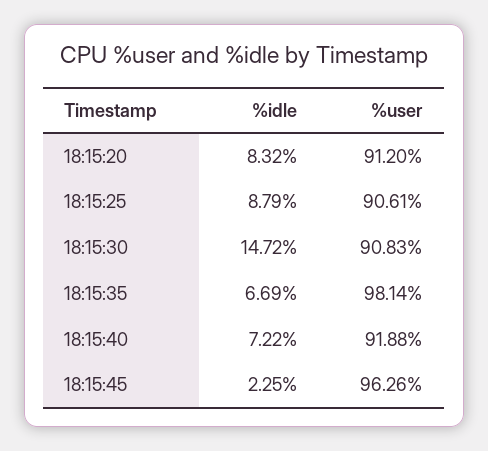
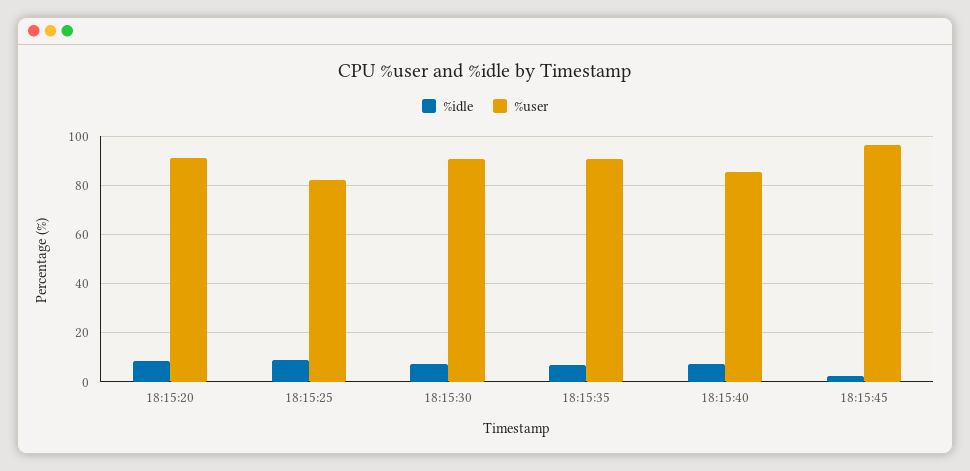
%user, 18:15:25: 90.61 -> 82.5
%idle, 18:15:30: 14.72 -> 7.5
%user, 18:15:35: 98.14 -> 90
%user, 18:15:40: 91.88 -> 85

